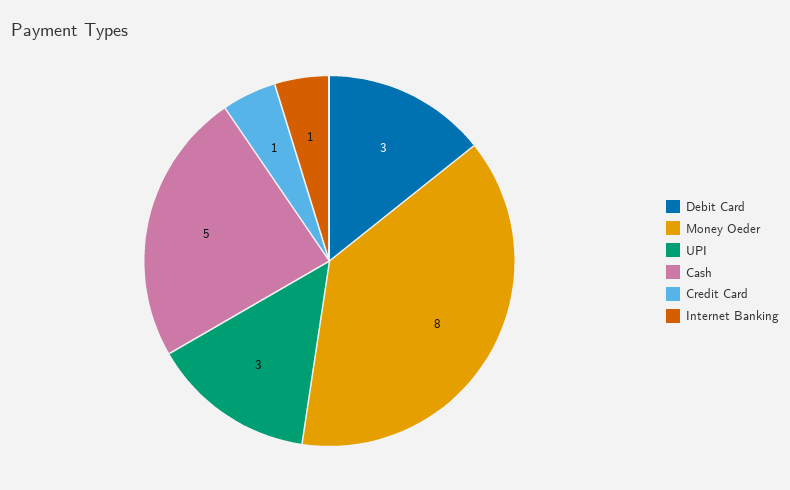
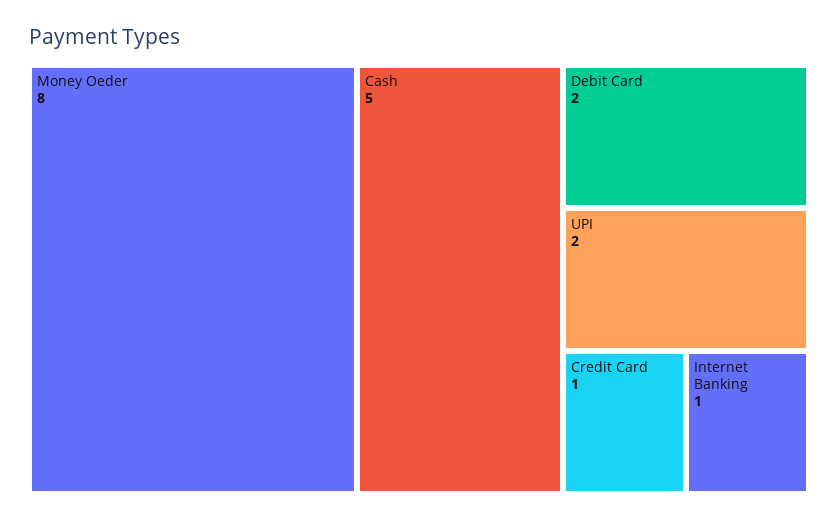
Debit Card: 3 -> 2
UPI: 3 -> 2

